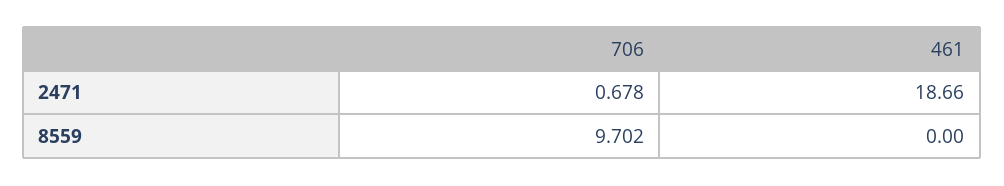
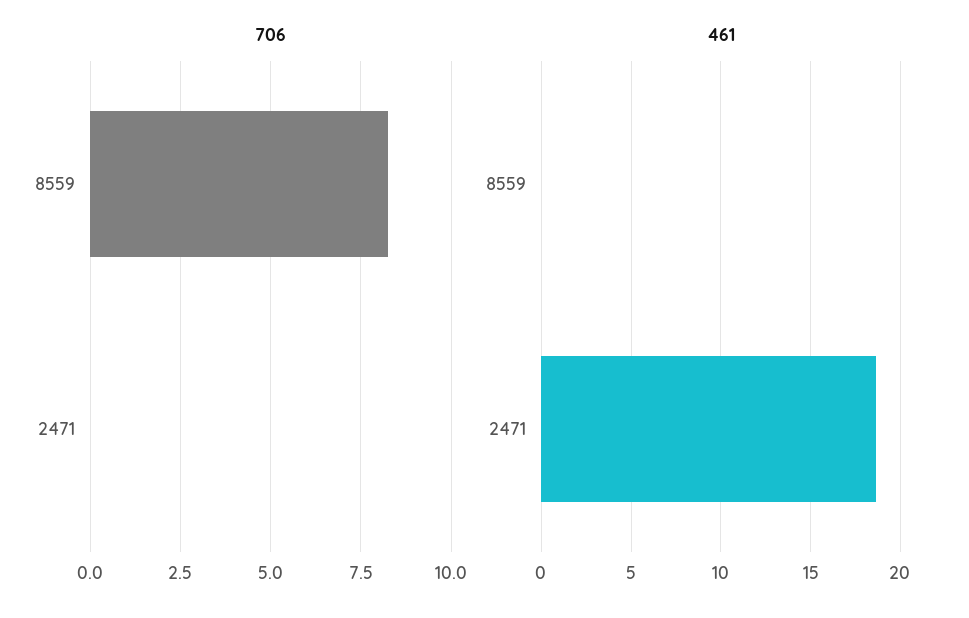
706, 2471: 0.678 -> 0
706, 8559: 9.702 -> 8.25

